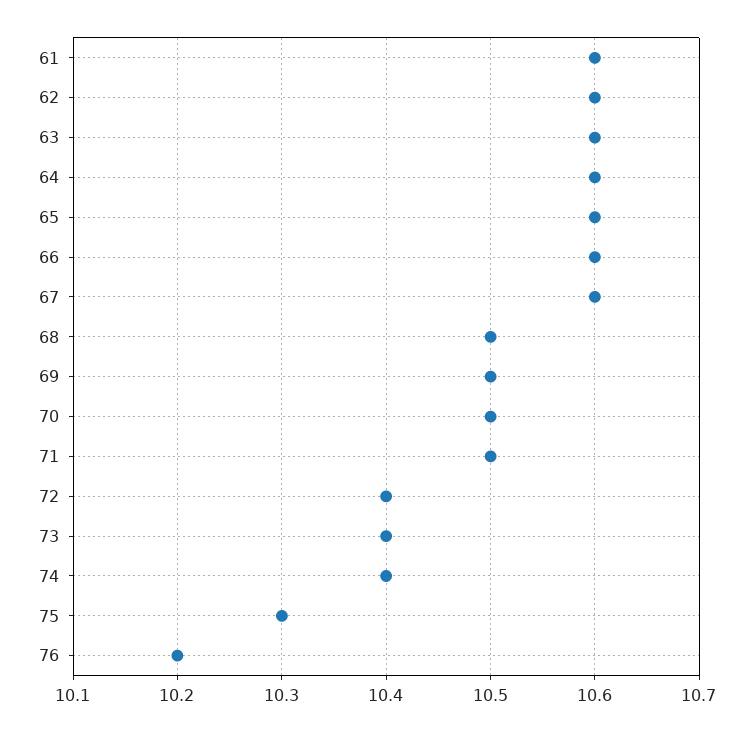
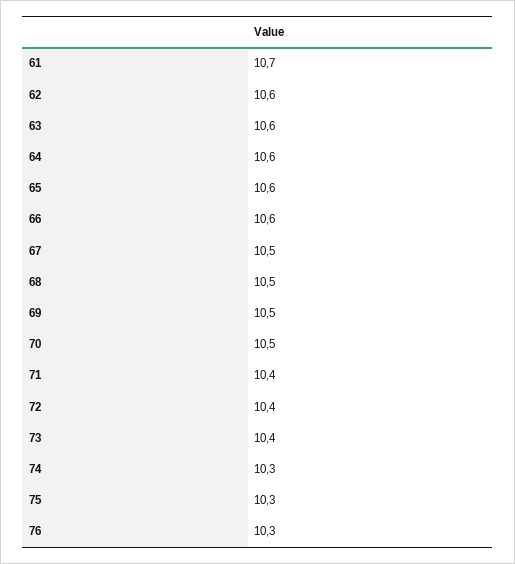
61: 10.6 -> 10.7
67: 10.6 -> 10.5
71: 10.5 -> 10.4
74: 10.4 -> 10.3
76: 10.2 -> 10.3

